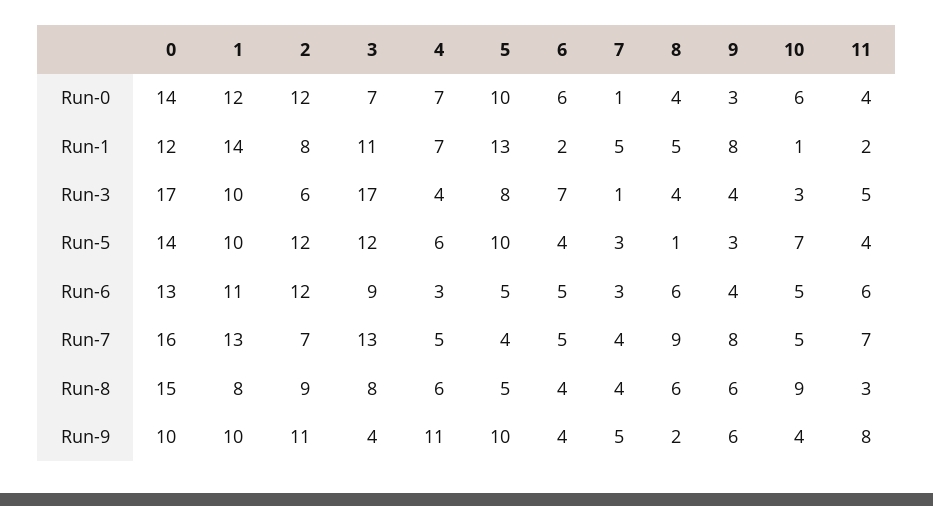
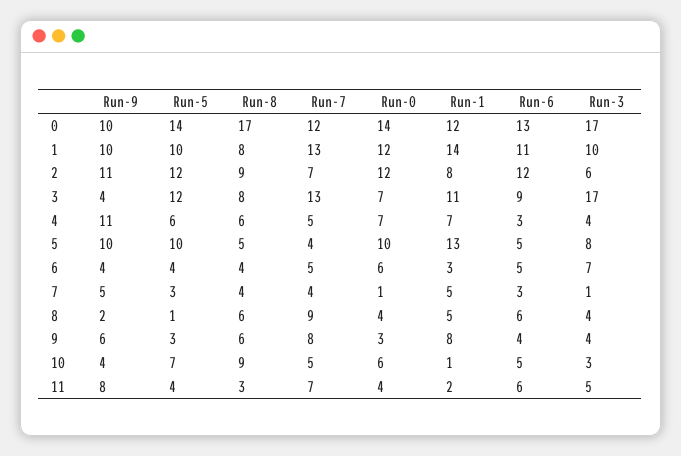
6, Run-1: 2 -> 3
0, Run-7: 16 -> 12
0, Run-8: 15 -> 17

